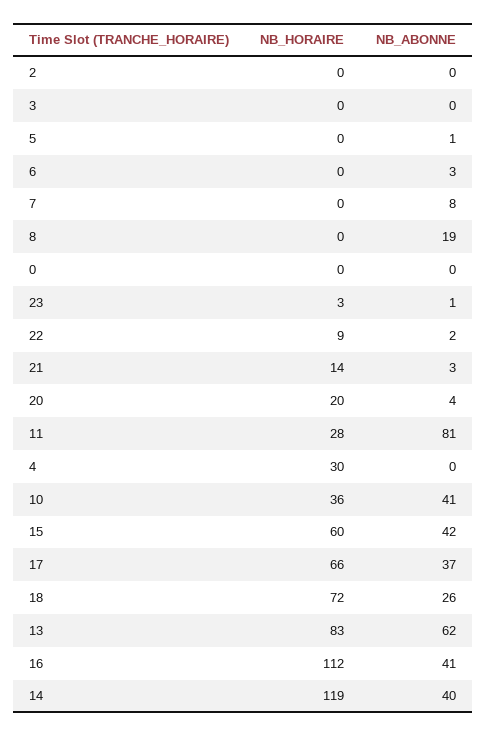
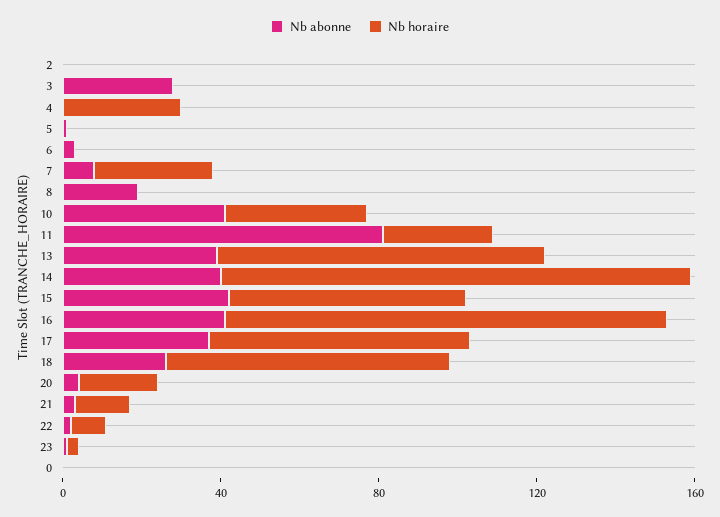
NB_ABONNE, 3: 0 -> 30
NB_HORAIRE, 7: 0 -> 30
NB_ABONNE, 13: 62 -> 40

